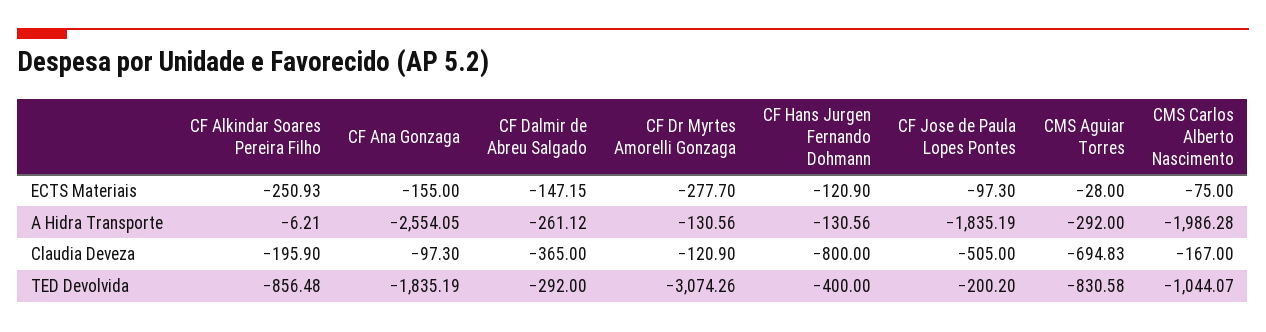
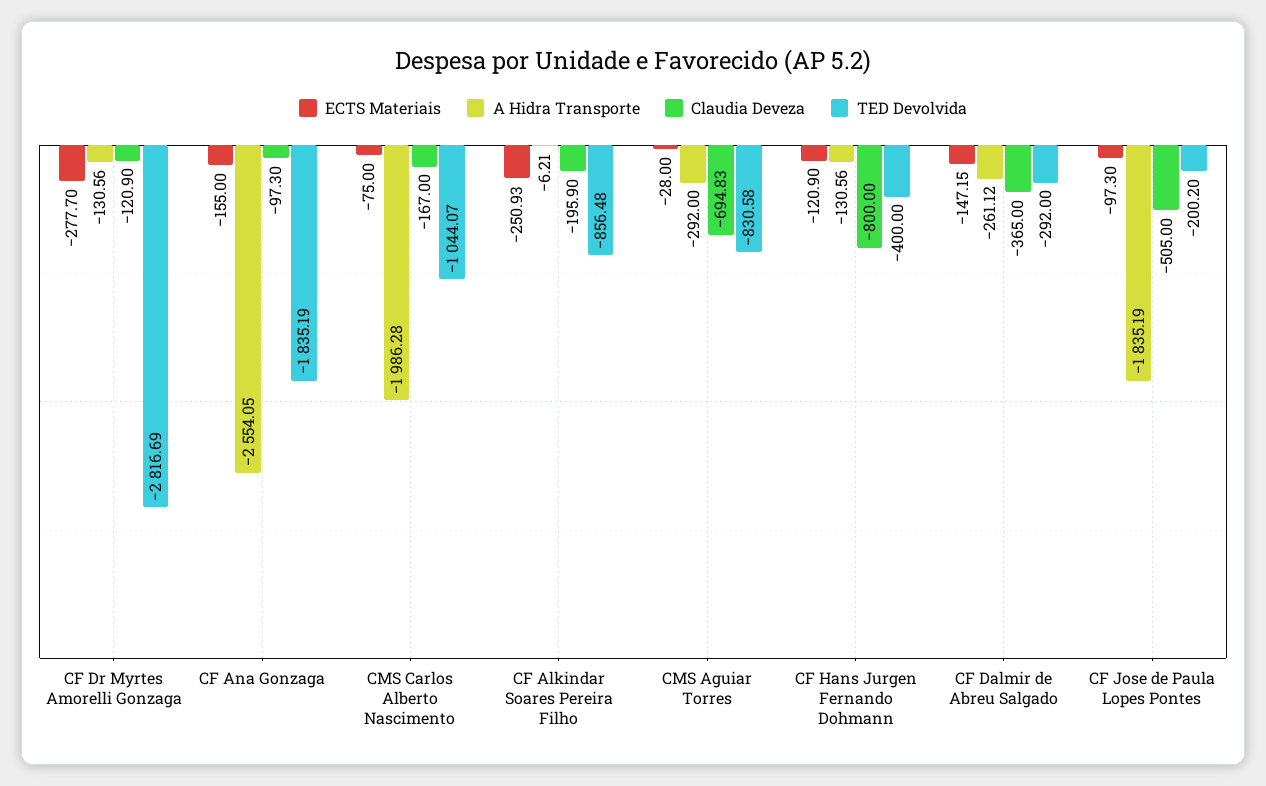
TED Devolvida, CF Dr Myrtes Amorelli Gonzaga: -3074.26 -> -2816.69

